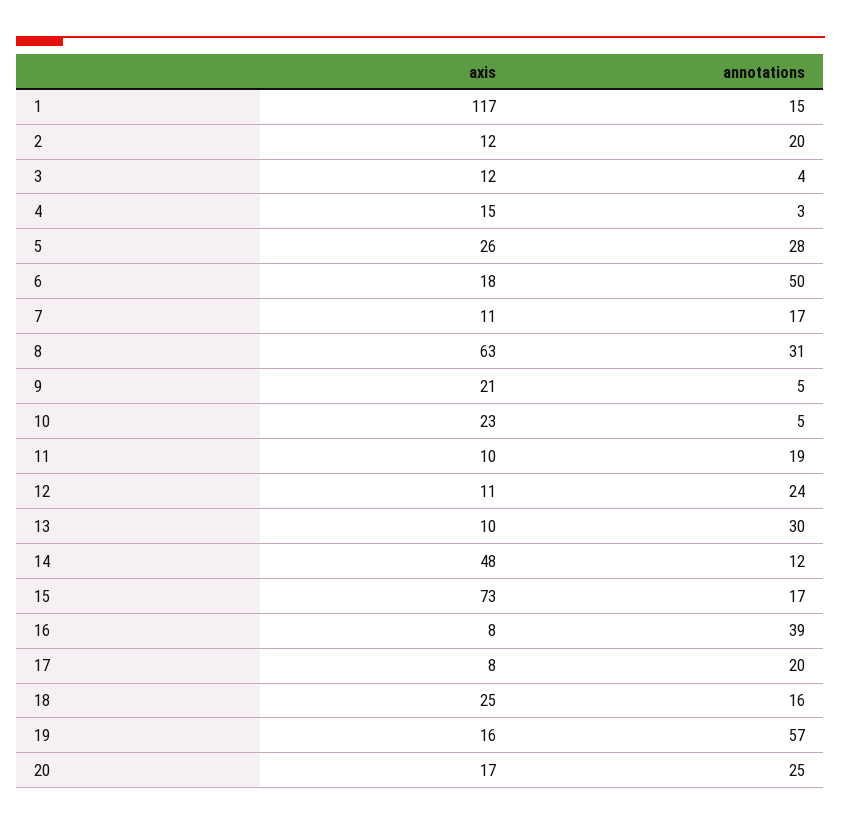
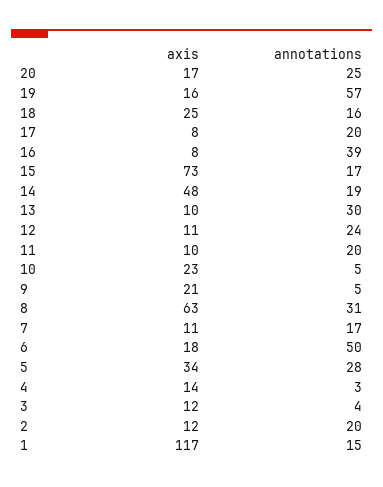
axis, 4: 15 -> 14
axis, 5: 26 -> 34
annotations, 11: 19 -> 20
annotations, 14: 12 -> 19

